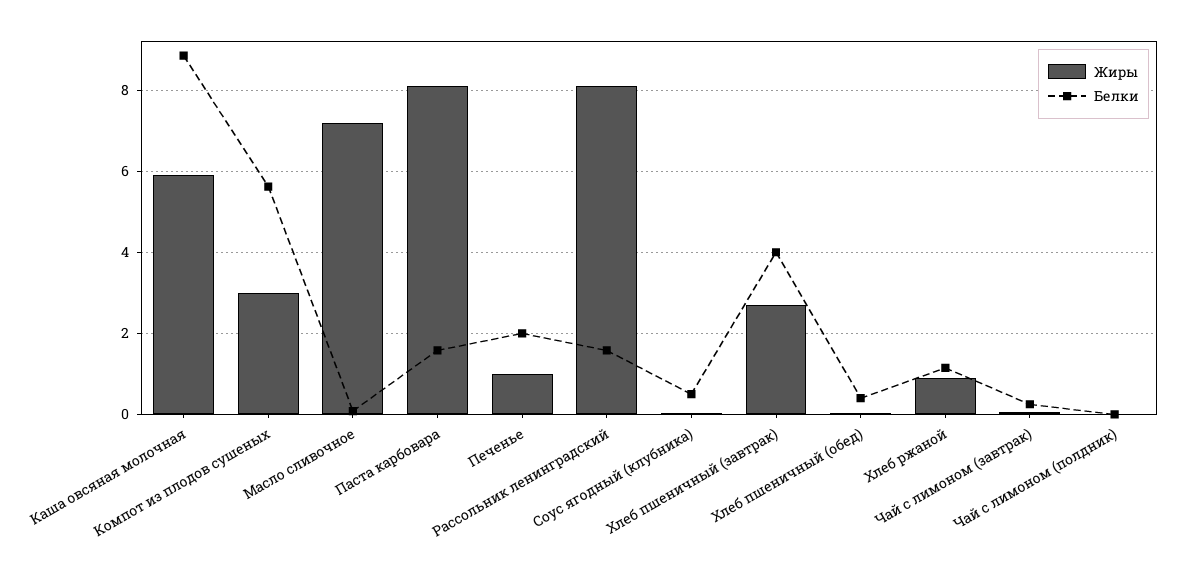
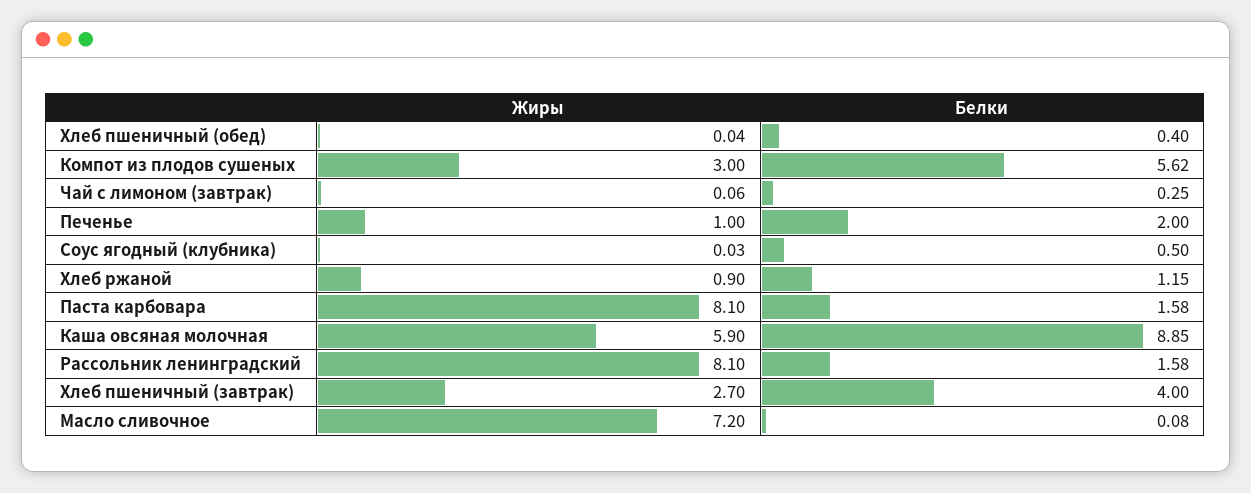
Жиры, Чай с лимоном (полдник): 0 -> none
Белки, Чай с лимоном (полдник): 0 -> none

